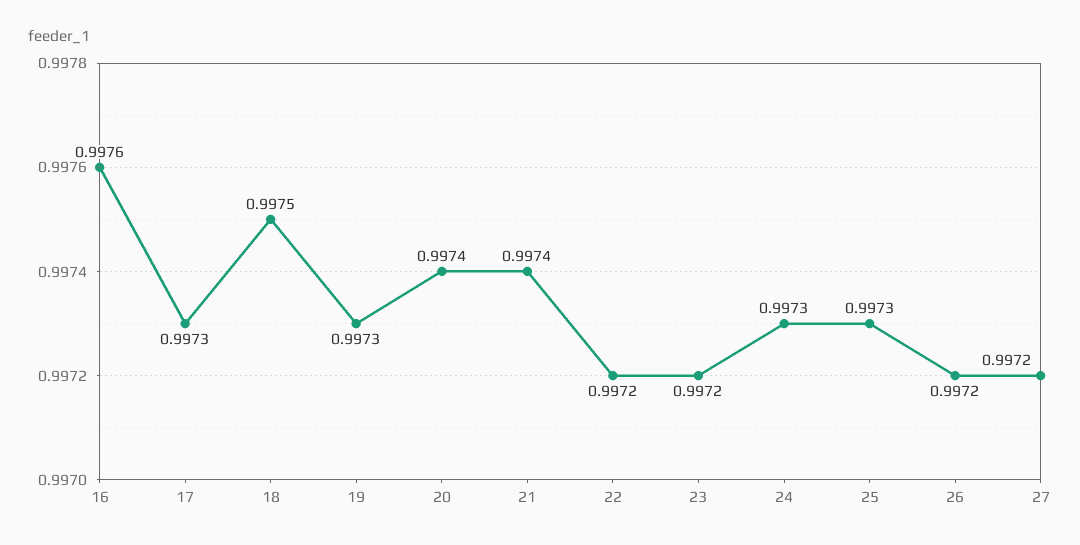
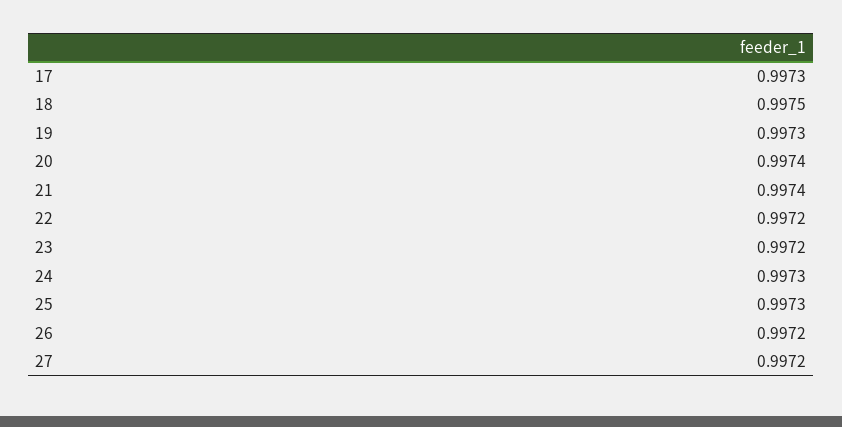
16: 0.9976 -> none

